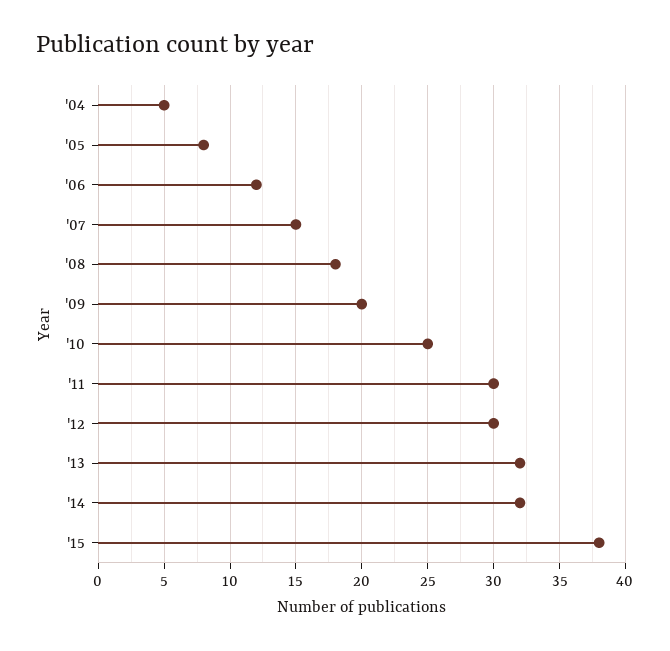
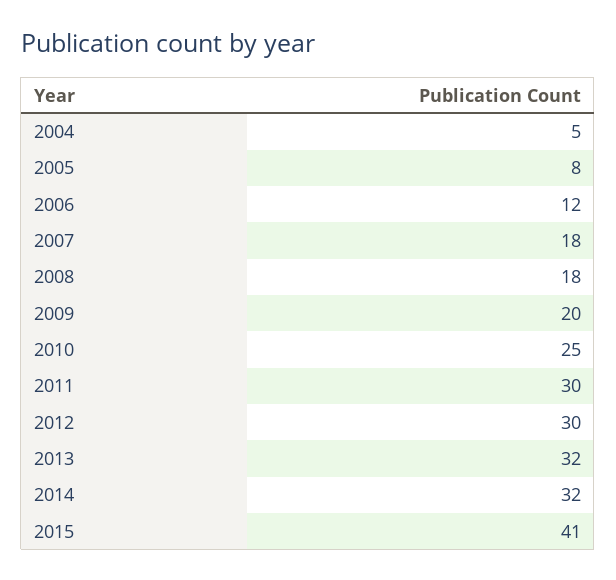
'07: 15 -> 18
'15: 38 -> 41

